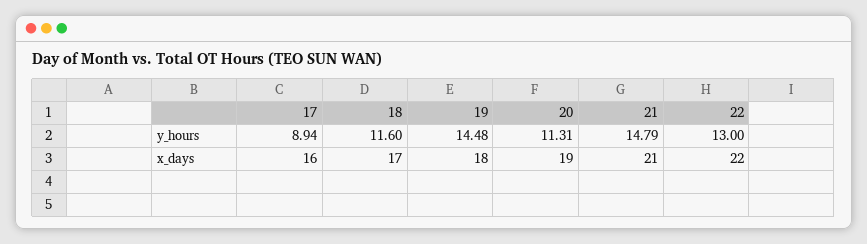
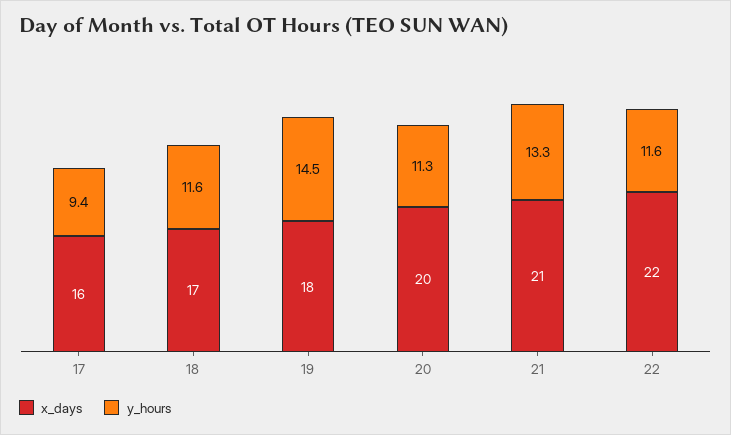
y_hours, 17: 8.94 -> 9.4
y_hours, 21: 14.79 -> 13.3
y_hours, 22: 13 -> 11.6
x_days, 20: 19 -> 20

